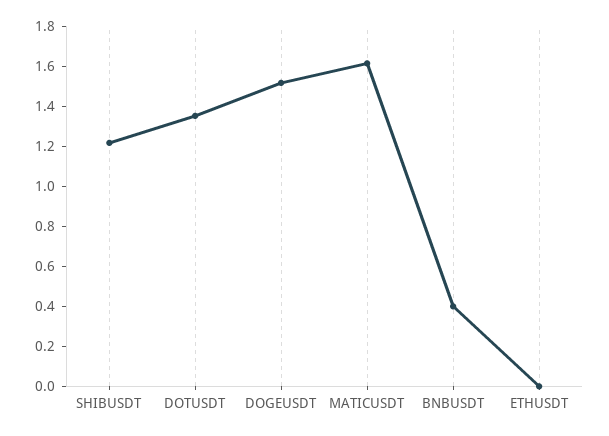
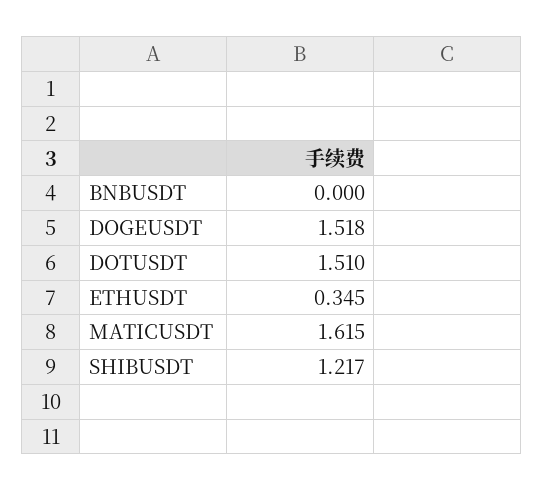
DOTUSDT: 1.35 -> 1.51
BNBUSDT: 0.4 -> 0
ETHUSDT: 0 -> 0.345

